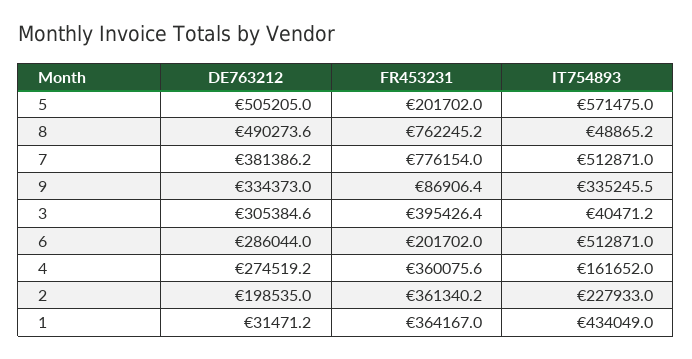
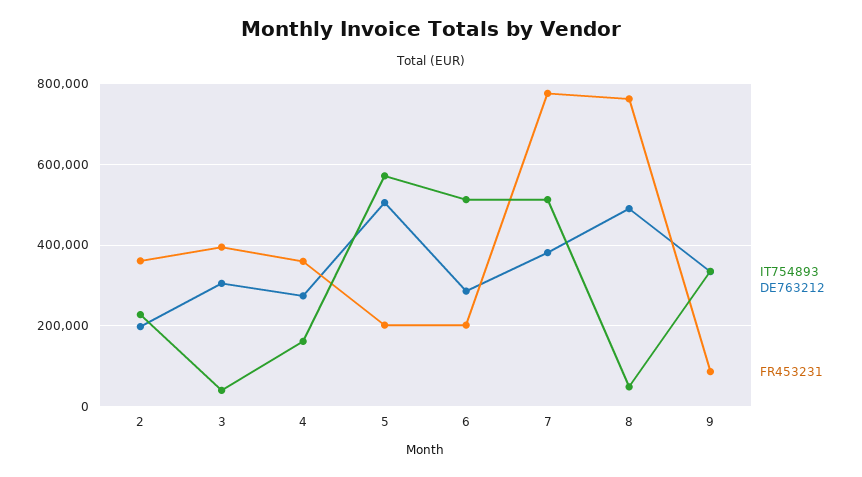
DE763212, 1: 31471.2 -> none
FR453231, 1: 364167 -> none
IT754893, 1: 434049 -> none

